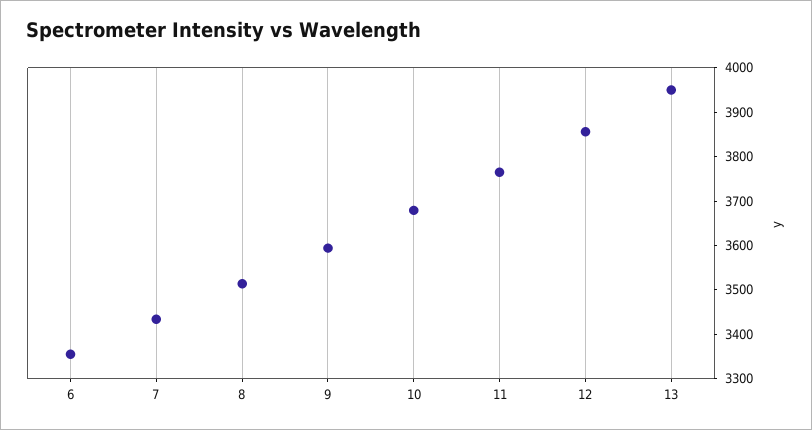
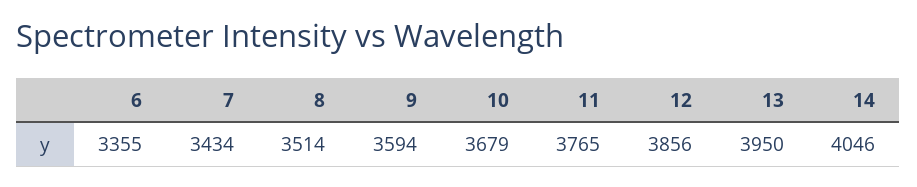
14: none -> 4046

